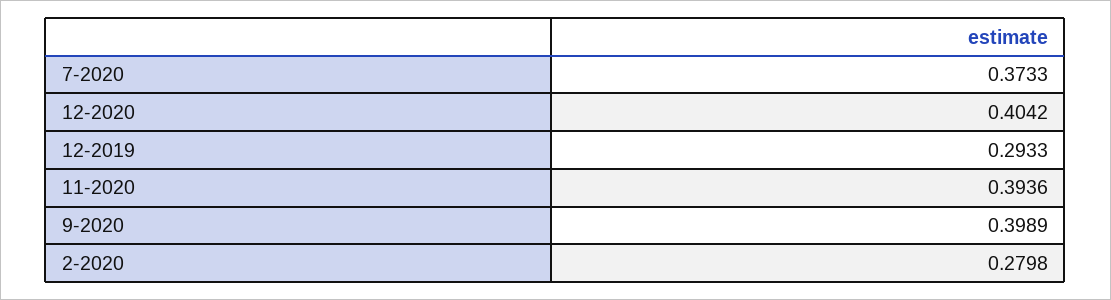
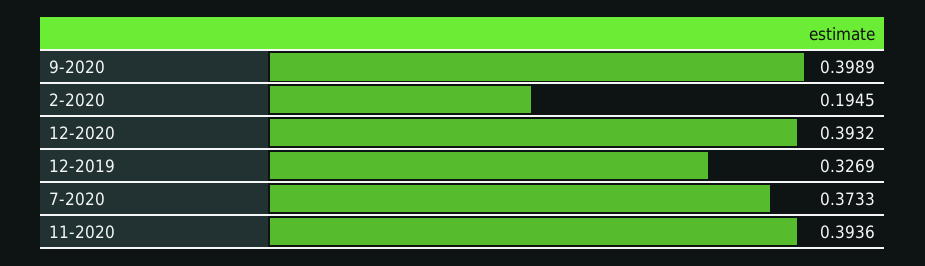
12-2020: 0.4042 -> 0.3932
12-2019: 0.2933 -> 0.3269
2-2020: 0.2798 -> 0.1945

